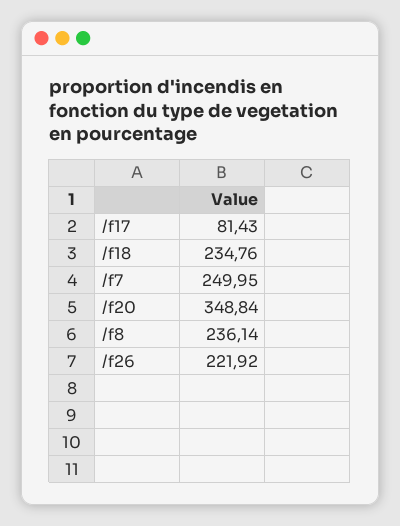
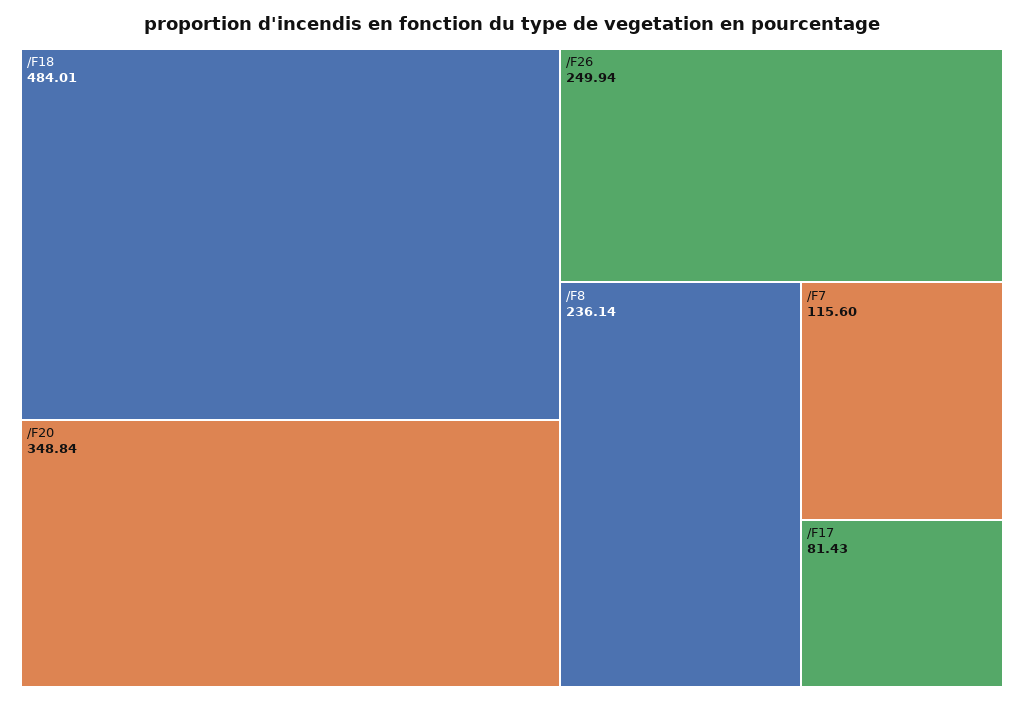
/f18: 234.76 -> 484.01
/f7: 249.95 -> 115.6
/f26: 221.92 -> 249.94

